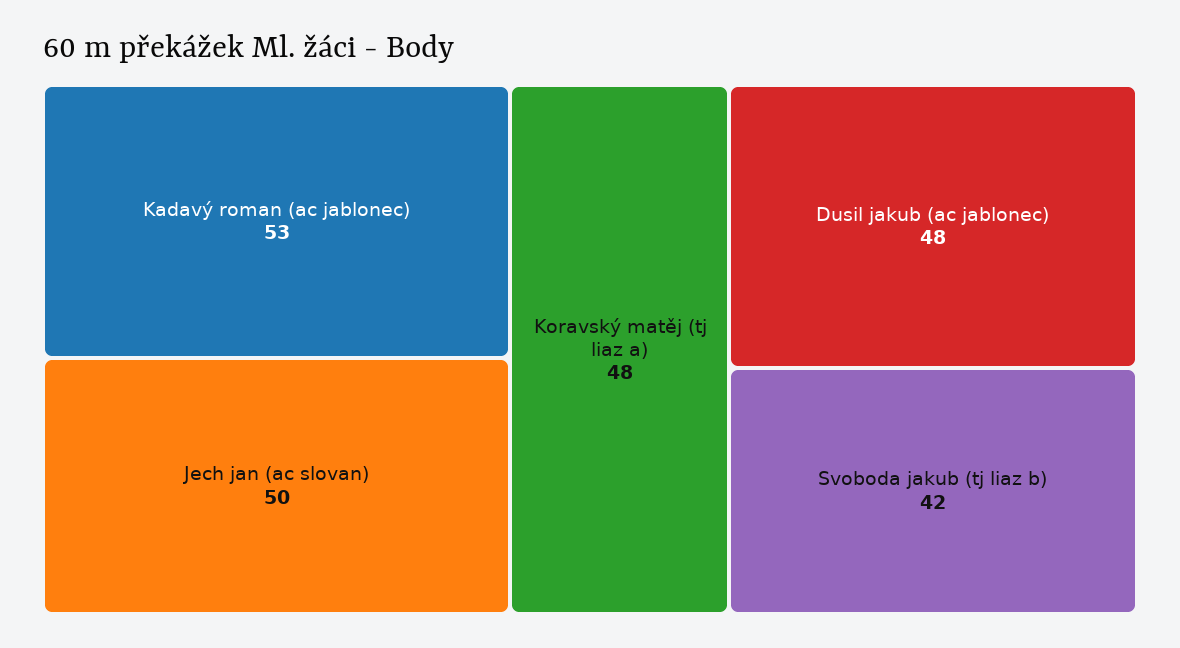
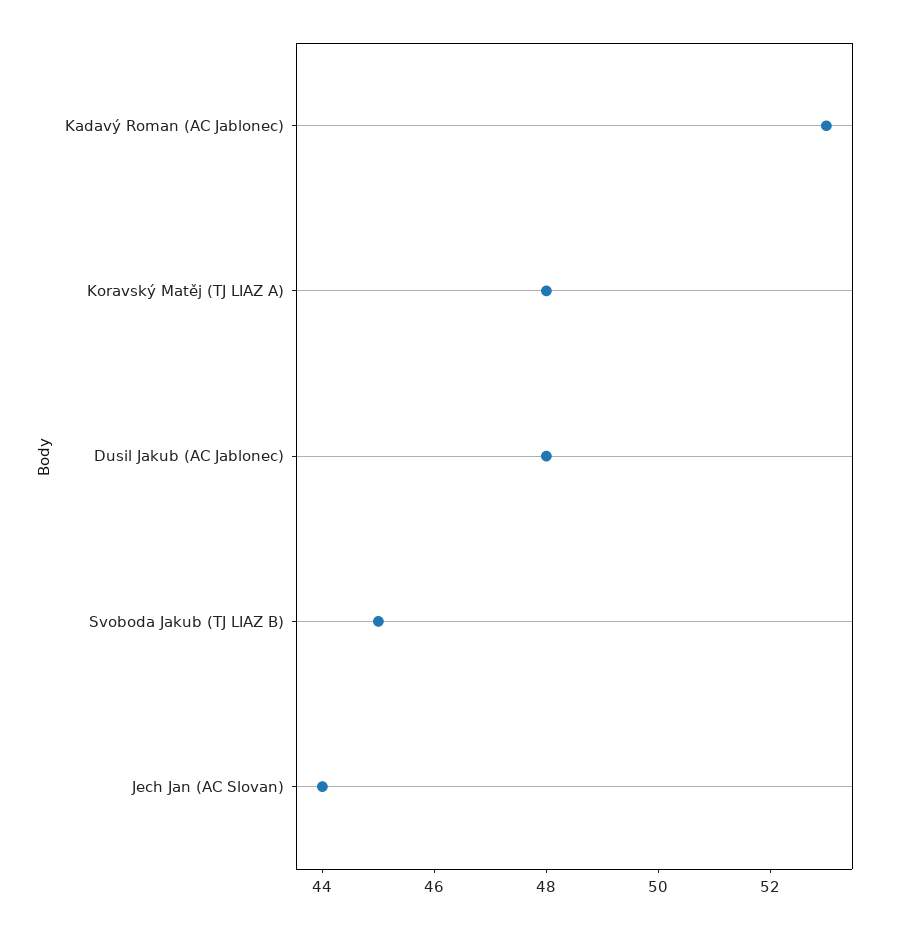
Jech jan (ac slovan): 50 -> 44
Svoboda jakub (tj liaz b): 42 -> 45

